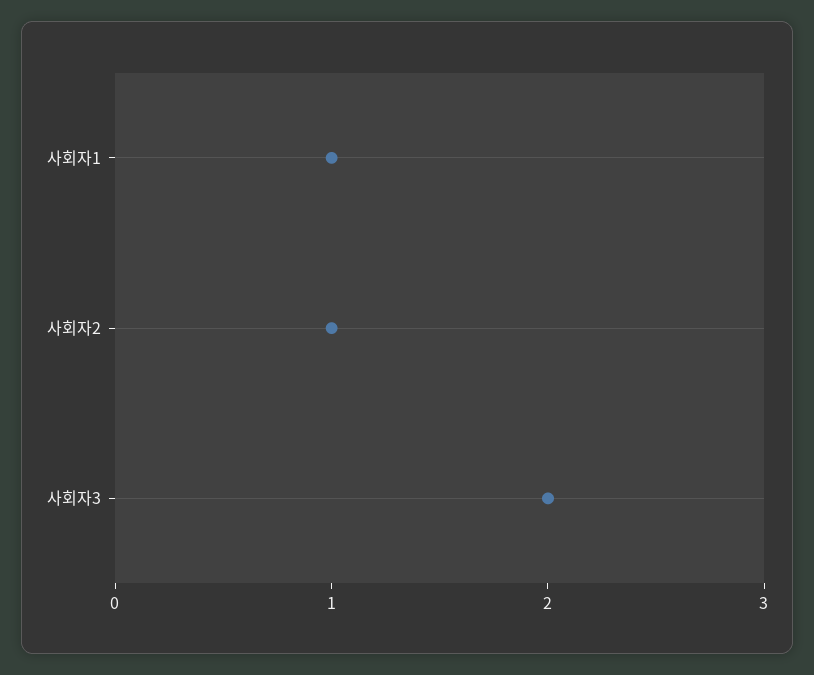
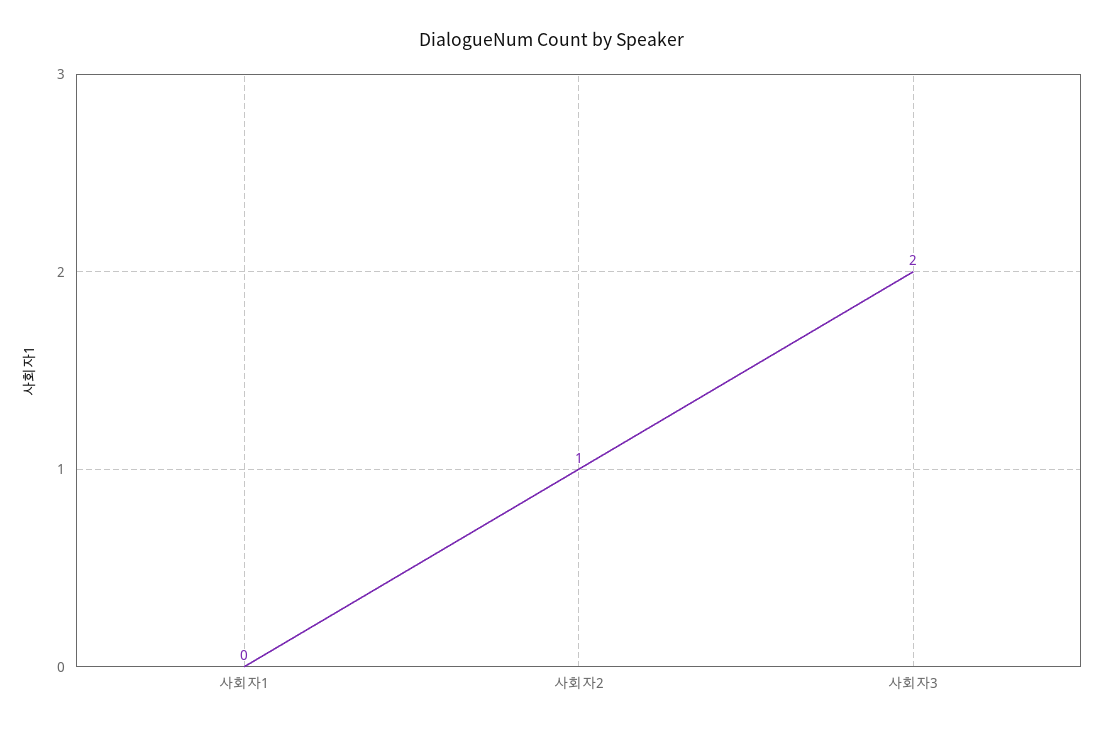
사회자1: 1 -> 0

